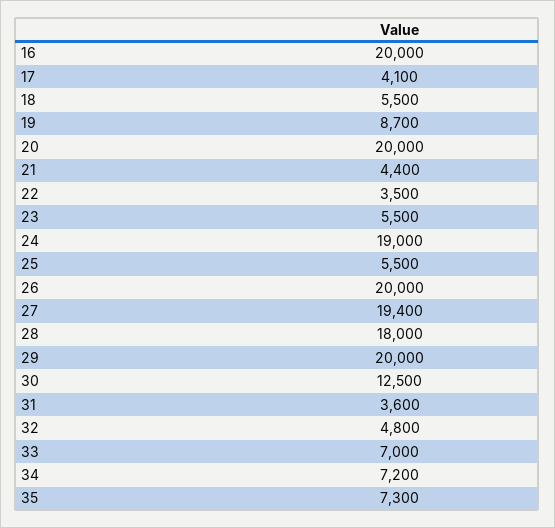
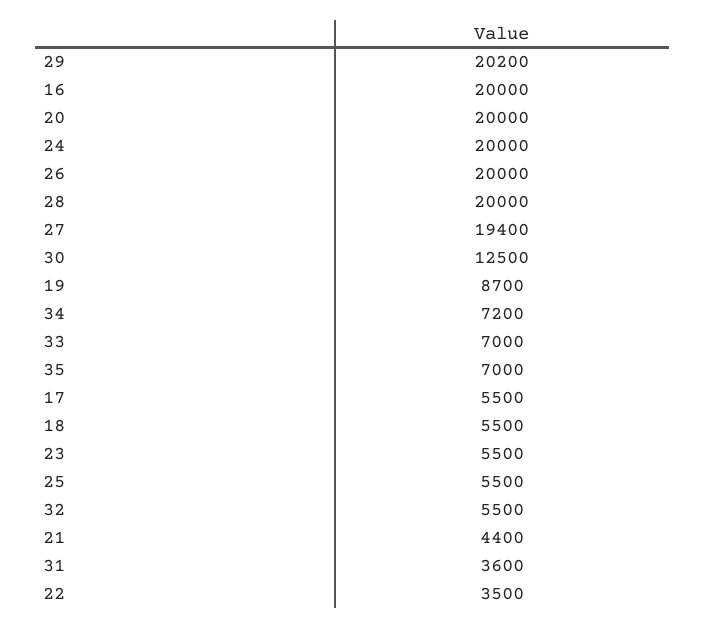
17: 4100 -> 5500
24: 19000 -> 20000
28: 18000 -> 20000
29: 20000 -> 20200
32: 4800 -> 5500
35: 7300 -> 7000

